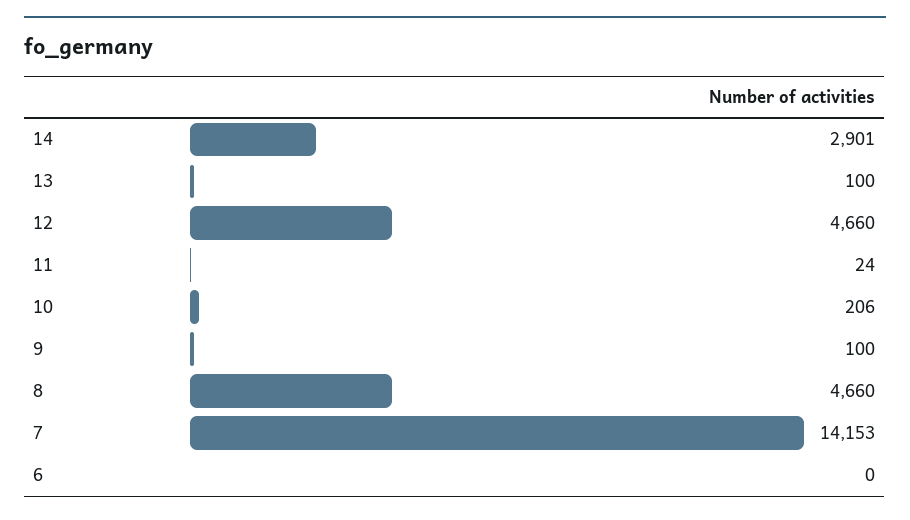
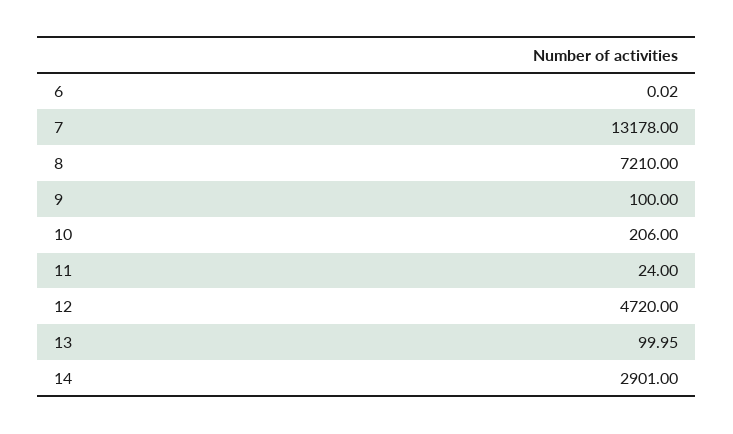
13: 100 -> 99.95
12: 4660 -> 4720
8: 4660 -> 7210
7: 14153 -> 13178
6: 0 -> 0.02

